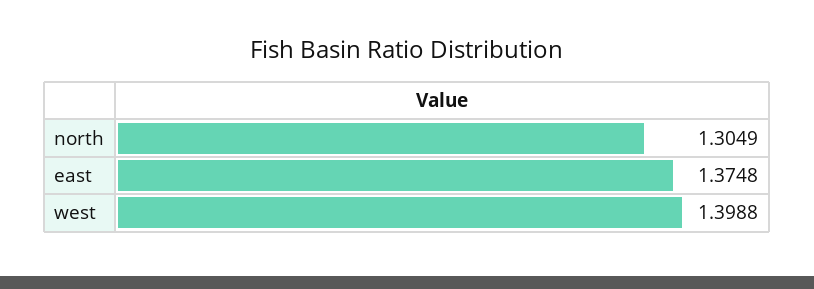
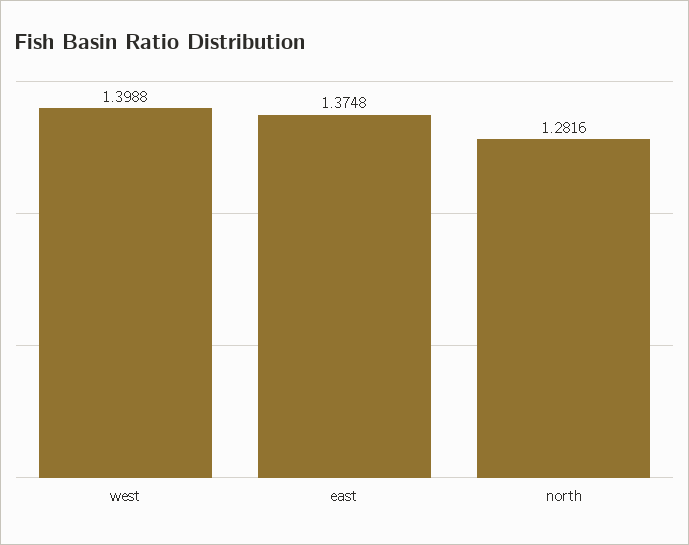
north: 1.3049 -> 1.2816

